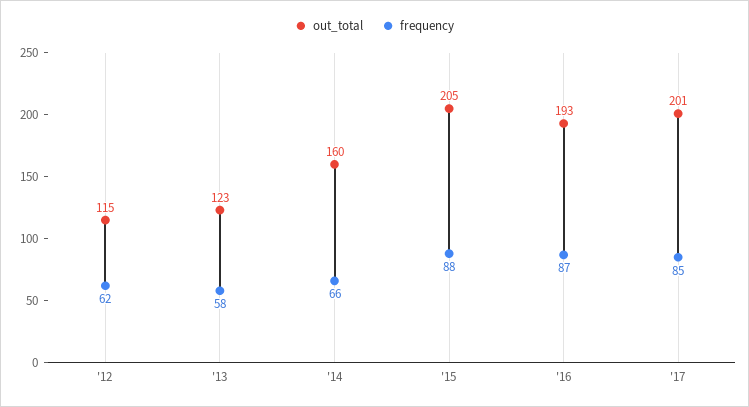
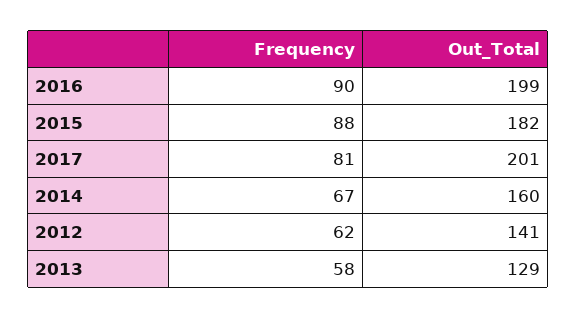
out_total, '12: 115 -> 141
out_total, '13: 123 -> 129
frequency, '14: 66 -> 67
out_total, '15: 205 -> 182
out_total, '16: 193 -> 199
frequency, '16: 87 -> 90
frequency, '17: 85 -> 81

